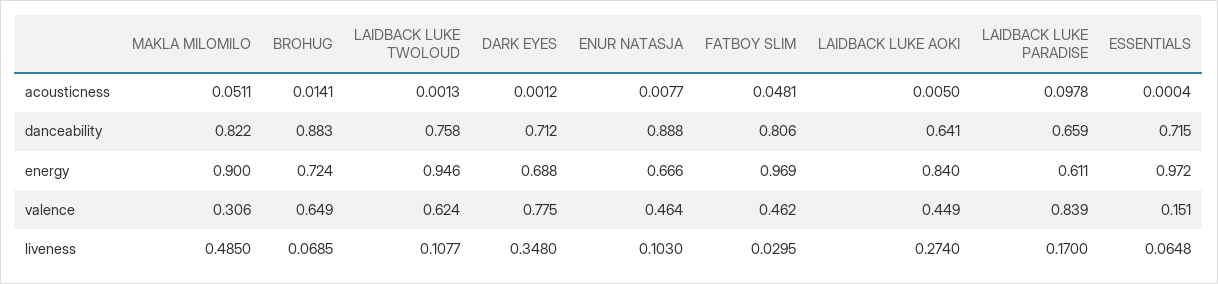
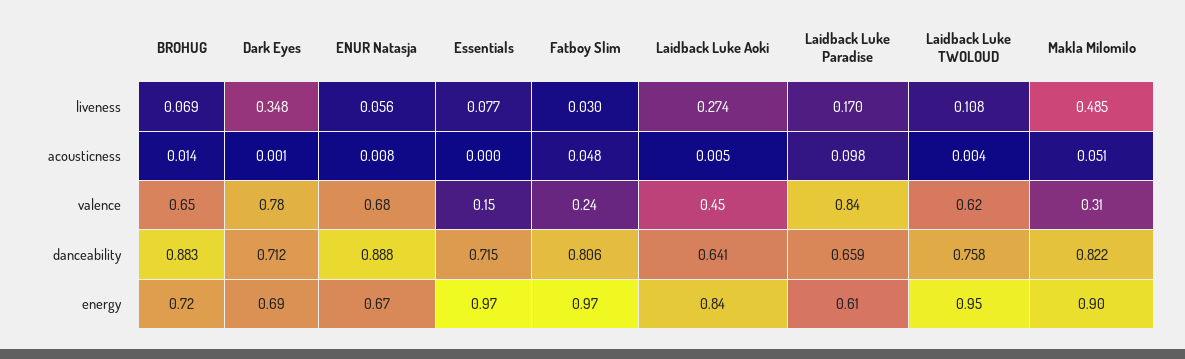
LAIDBACK LUKE TWOLOUD, acousticness: 0.0013 -> 0.004
ENUR NATASJA, valence: 0.464 -> 0.68
FATBOY SLIM, valence: 0.462 -> 0.24
ENUR NATASJA, liveness: 0.103 -> 0.056
ESSENTIALS, liveness: 0.0648 -> 0.077

